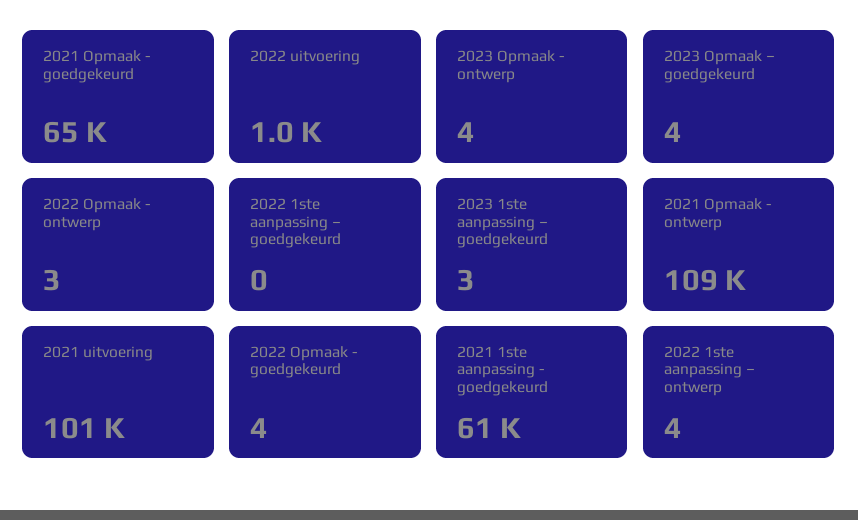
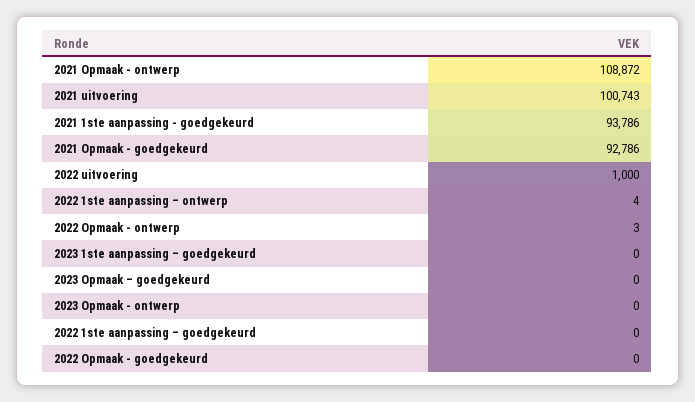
2021 Opmaak - goedgekeurd: 65000 -> 92786
2023 Opmaak - ontwerp: 4 -> 0
2023 Opmaak – goedgekeurd: 4 -> 0
2023 1ste aanpassing – goedgekeurd: 3 -> 0
2022 Opmaak - goedgekeurd: 4 -> 0
2021 1ste aanpassing - goedgekeurd: 61000 -> 93786

